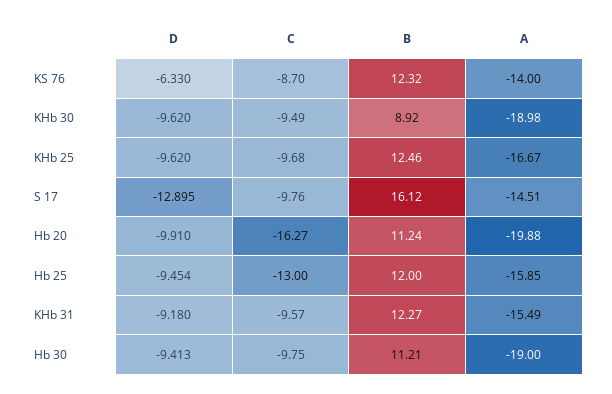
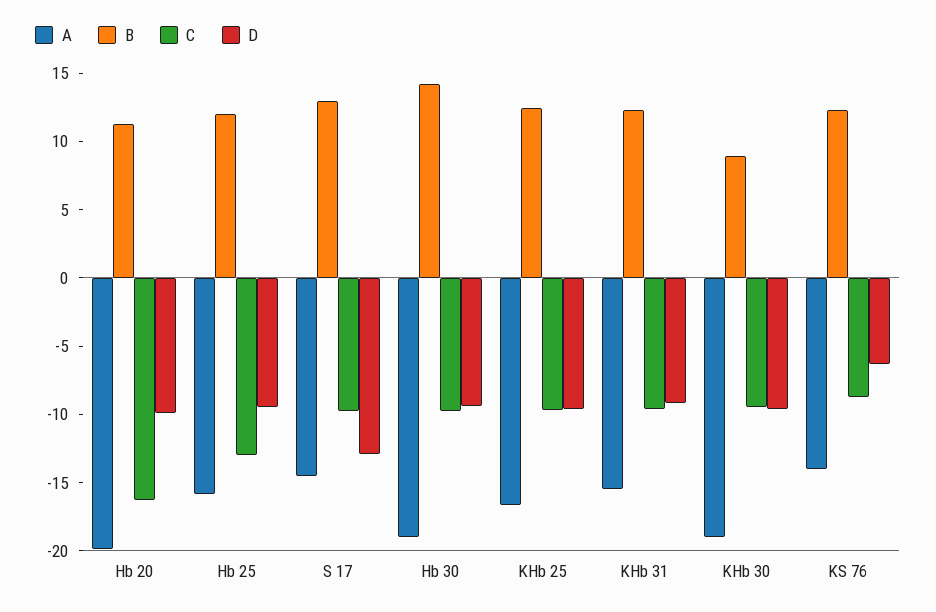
B, S 17: 16.12 -> 13
B, Hb 30: 11.21 -> 14

